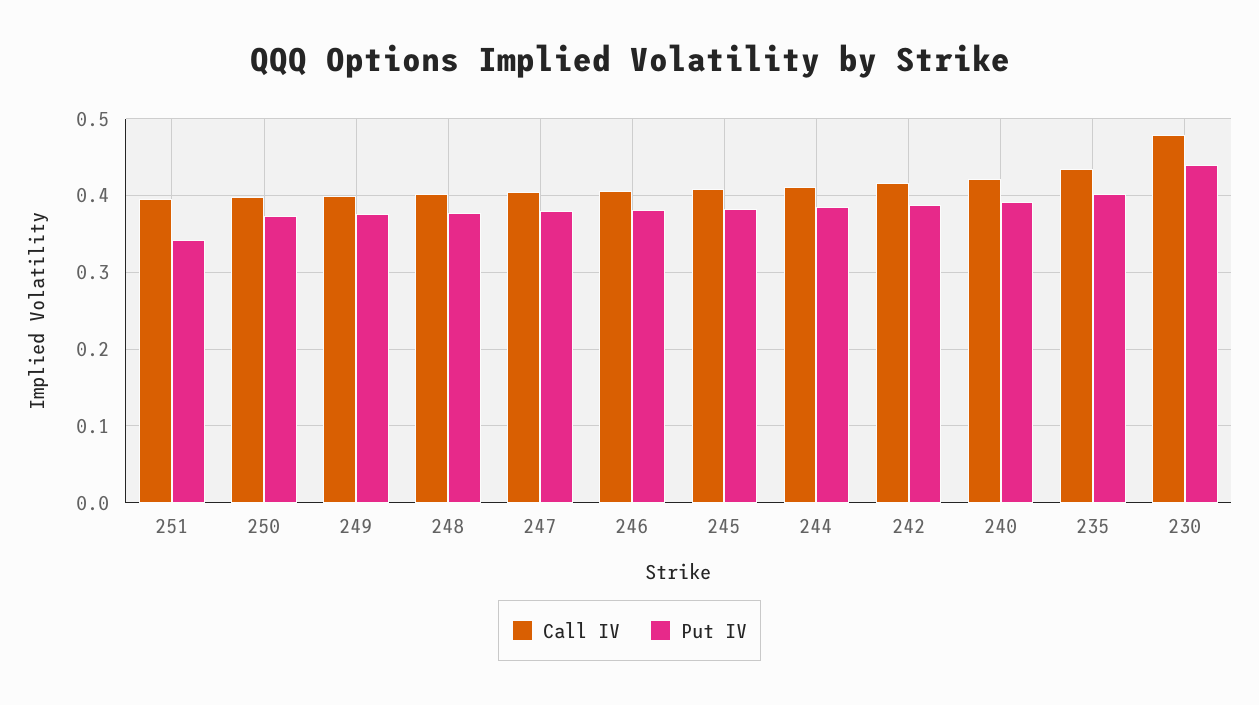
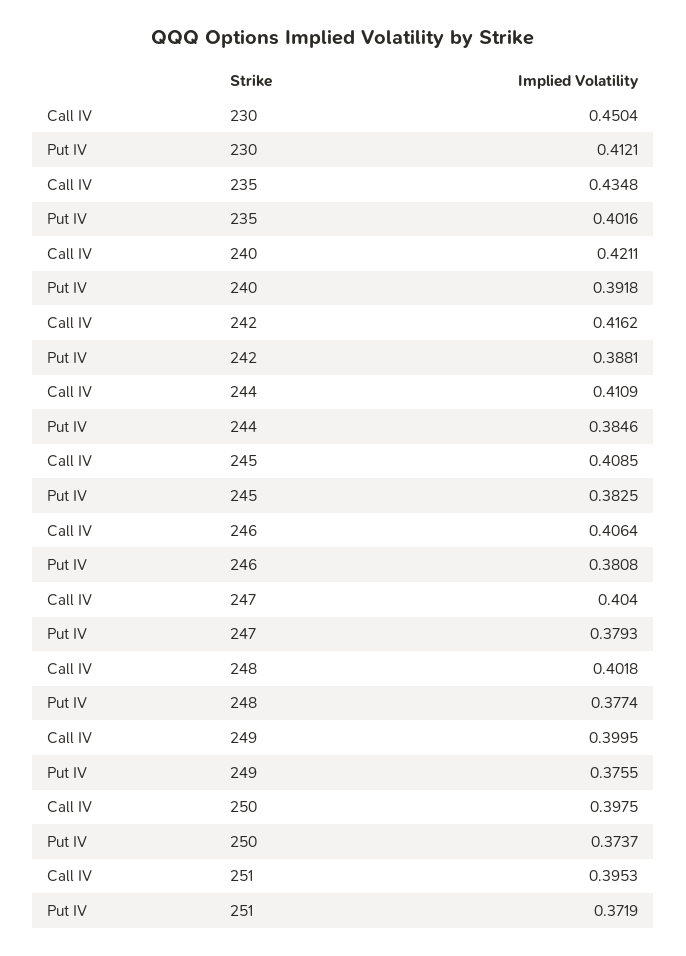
Put IV, 251: 0.34 -> 0.3719
Call IV, 230: 0.48 -> 0.4504
Put IV, 230: 0.44 -> 0.4121

